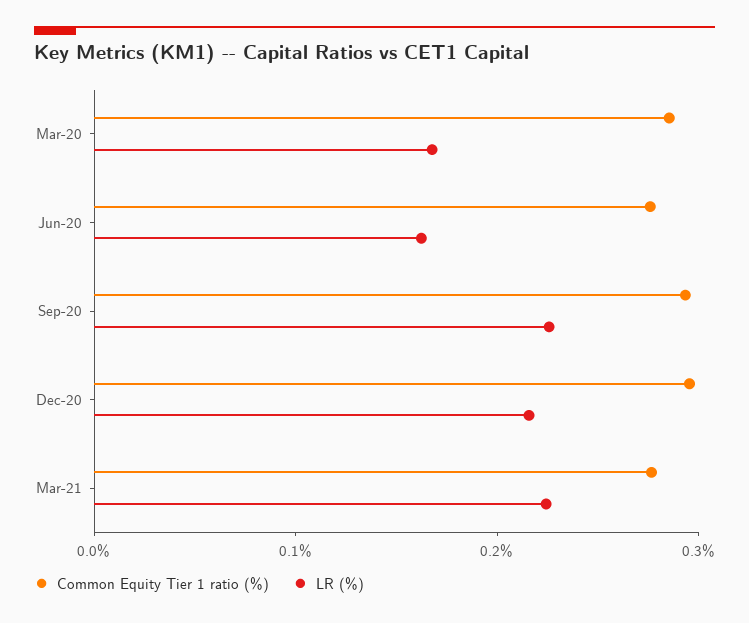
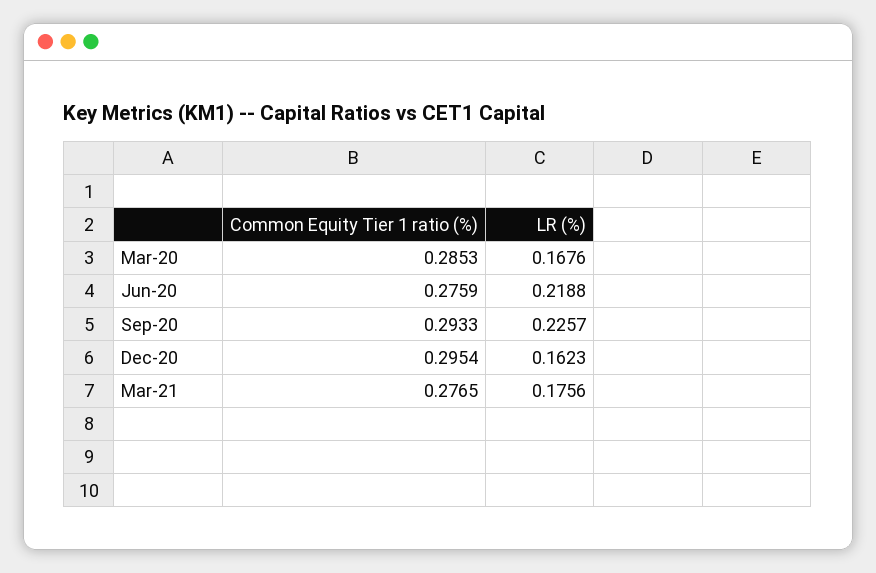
LR (%), Jun-20: 0.16 -> 0.2188
LR (%), Dec-20: 0.22 -> 0.1623
LR (%), Mar-21: 0.22 -> 0.1756

